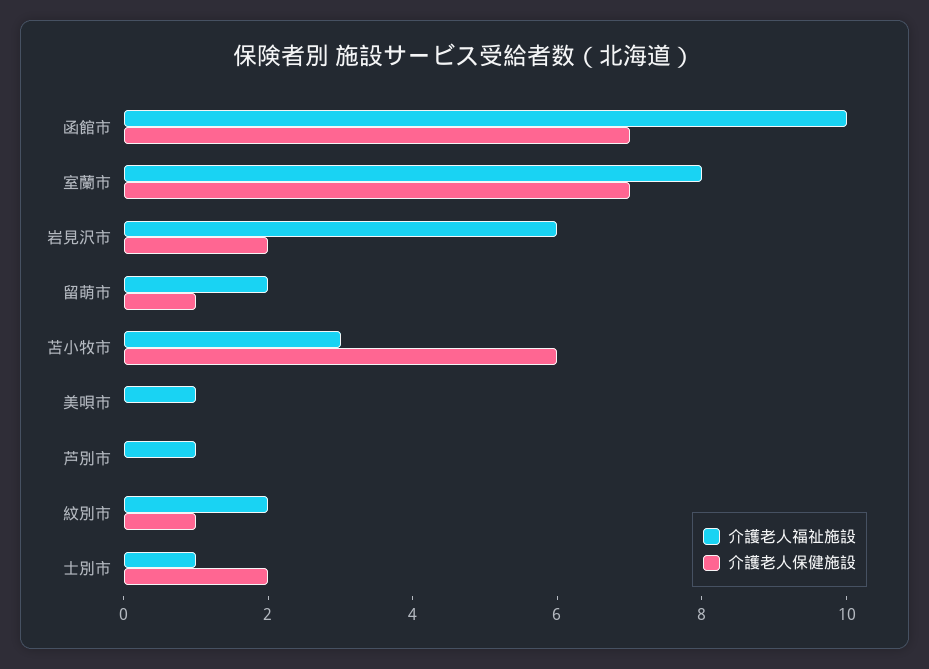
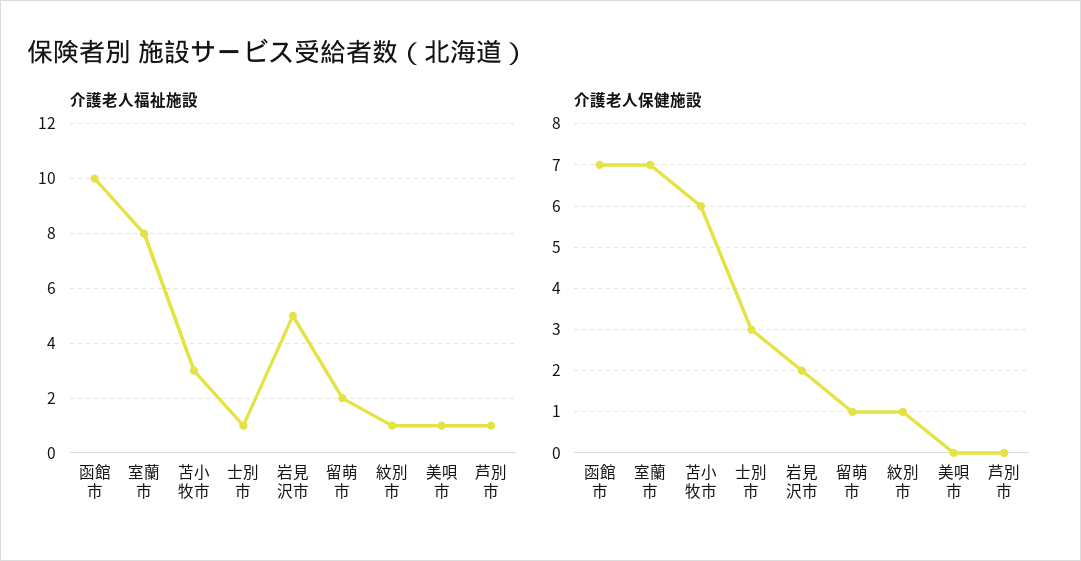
介護老人福祉施設, 岩見沢市: 6 -> 5
介護老人福祉施設, 紋別市: 2 -> 1
介護老人保健施設, 士別市: 2 -> 3

